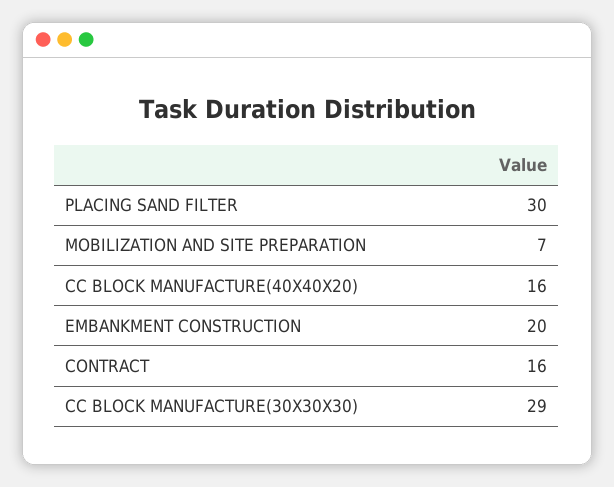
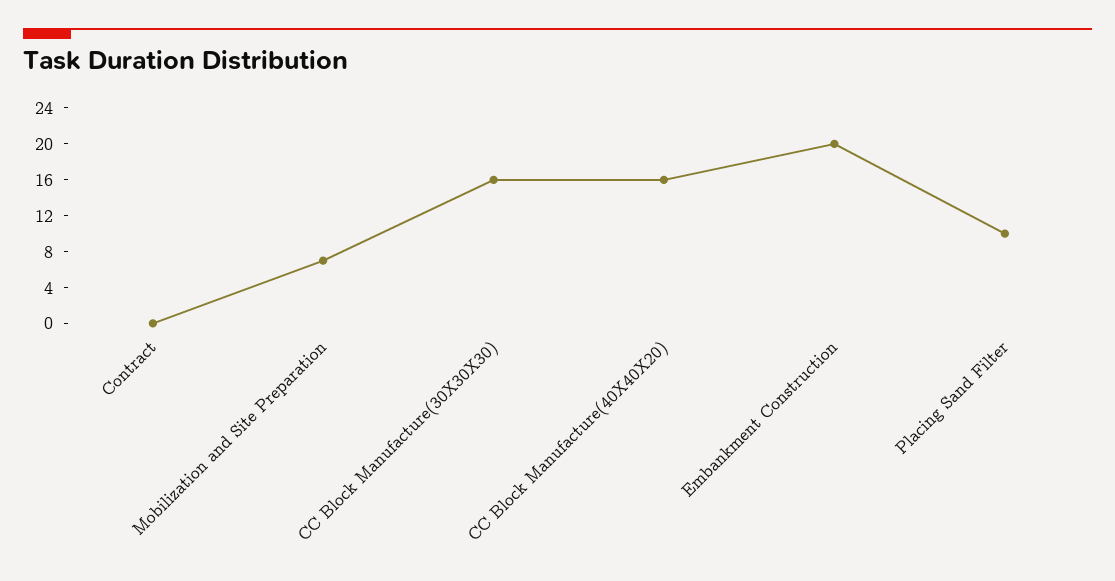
PLACING SAND FILTER: 30 -> 10
CONTRACT: 16 -> 0
CC BLOCK MANUFACTURE(30X30X30): 29 -> 16

